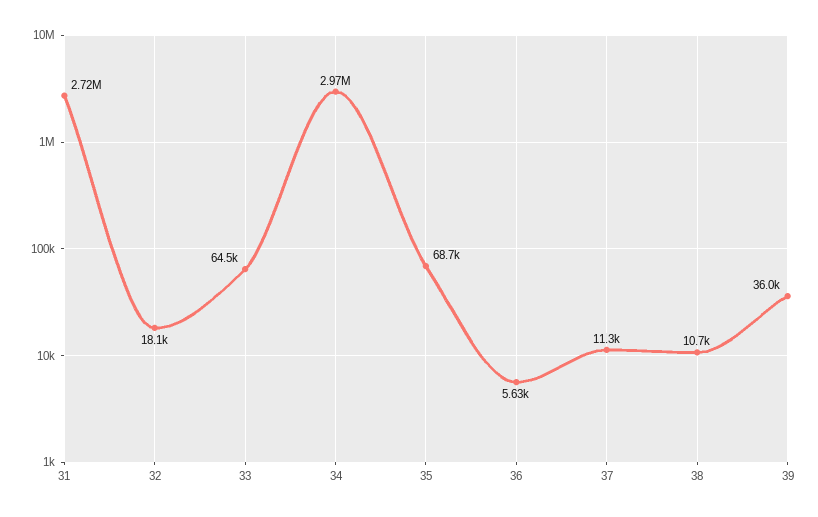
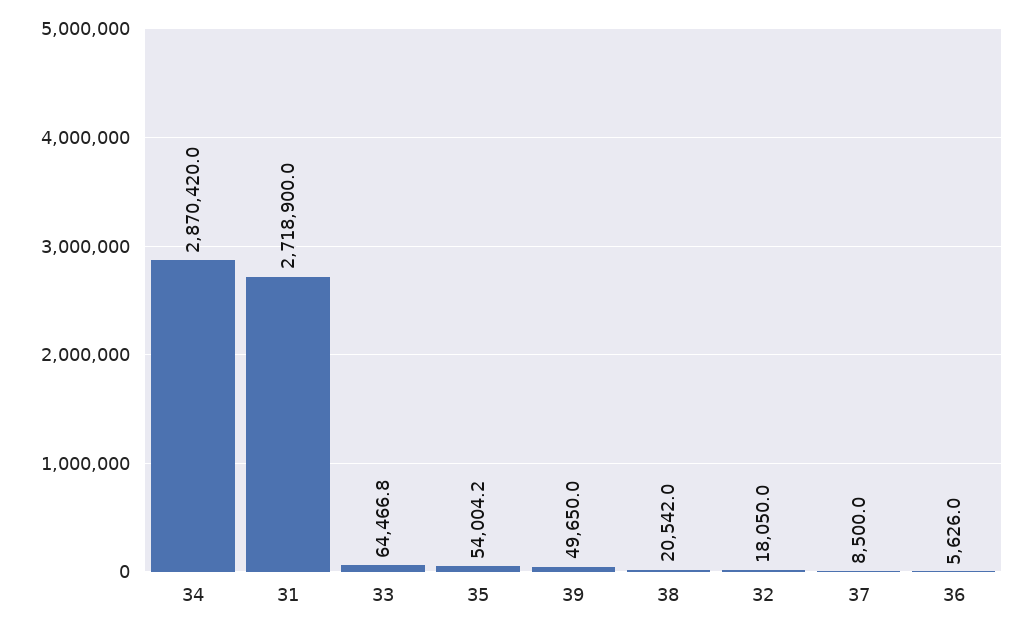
34: 2970000 -> 2870420
35: 68700 -> 54004.2
37: 11300 -> 8500
38: 10700 -> 20542
39: 36000 -> 49650

